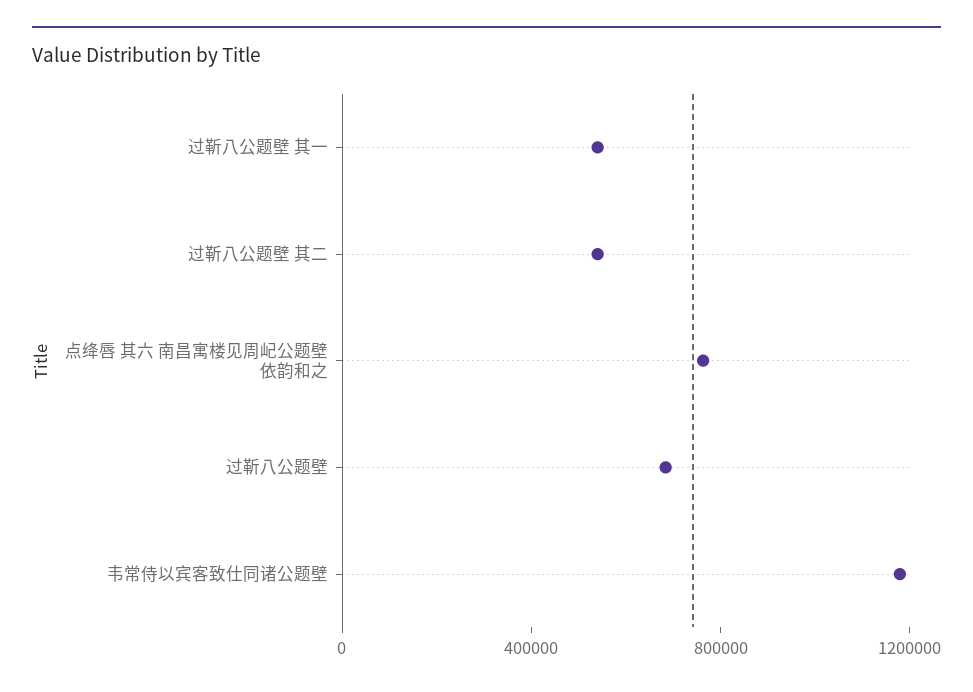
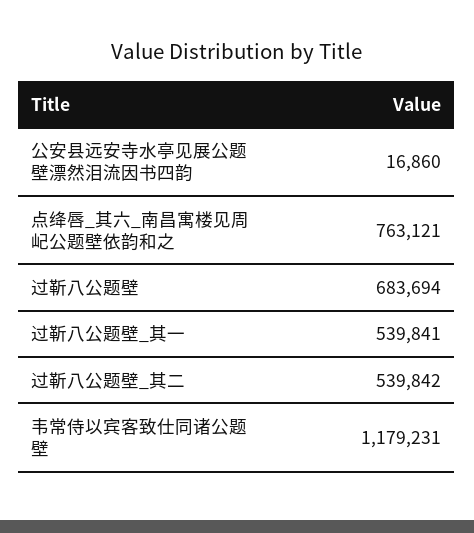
公安县远安寺水亭见展公题壁漂然泪流因书四韵: none -> 16860

